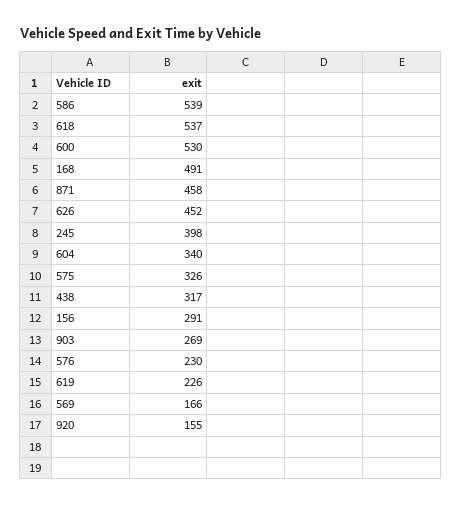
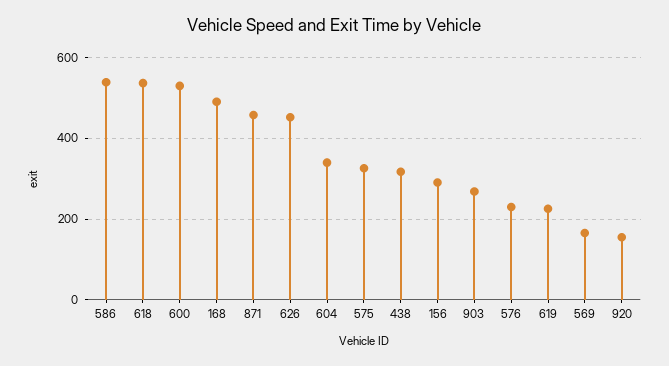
245: 398 -> none

